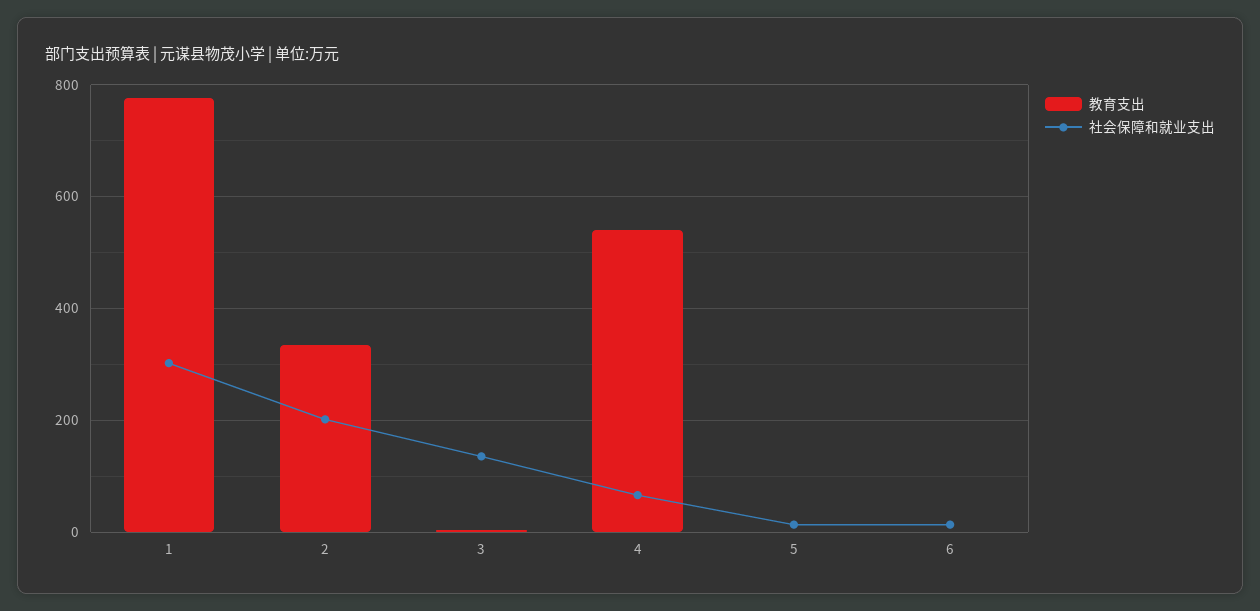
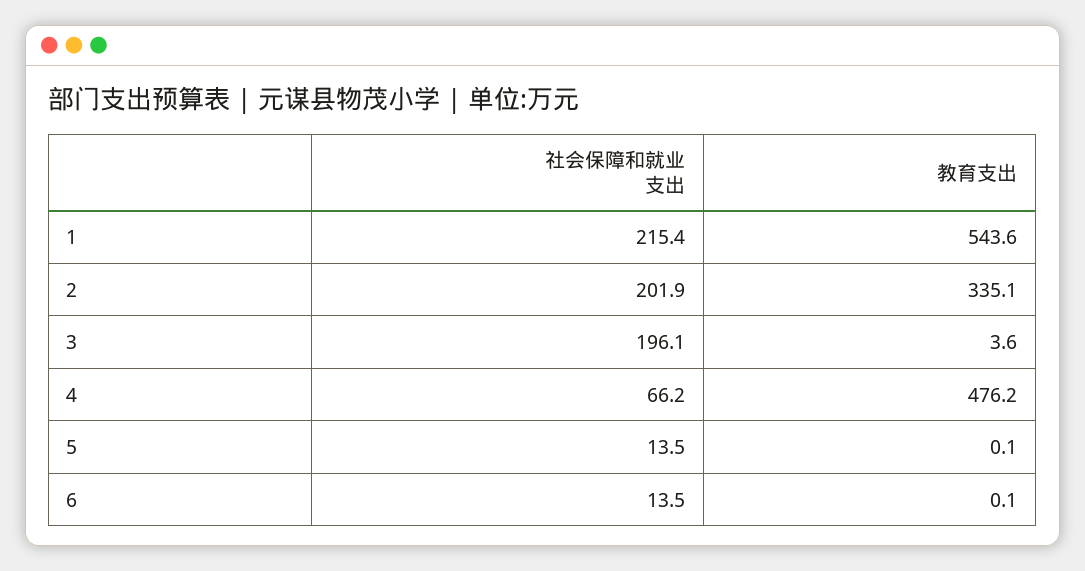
教育支出, 1: 780 -> 543.6
社会保障和就业支出, 1: 300 -> 215.4
社会保障和就业支出, 3: 140 -> 196.1
教育支出, 4: 540 -> 476.2

